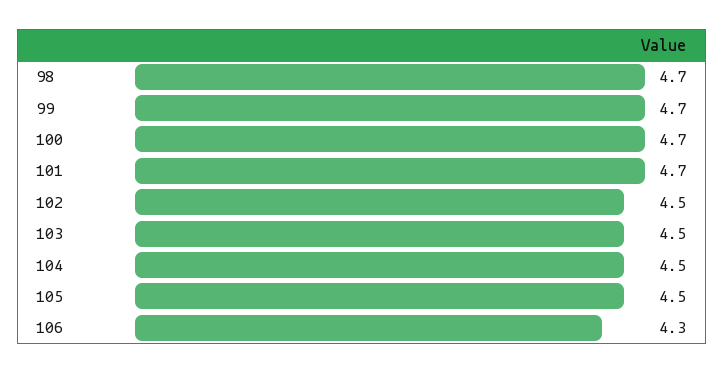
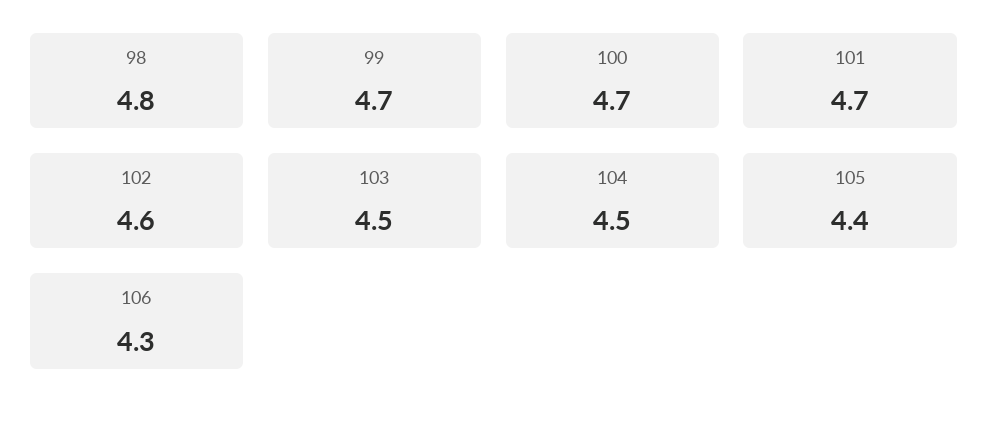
98: 4.7 -> 4.8
102: 4.5 -> 4.6
105: 4.5 -> 4.4

